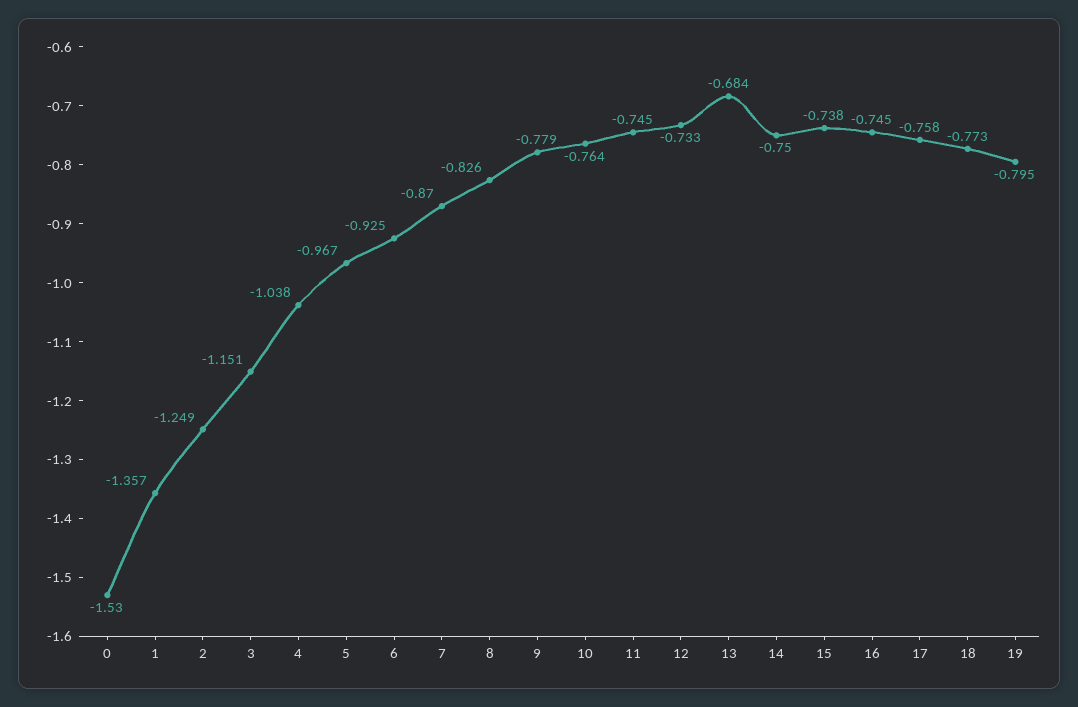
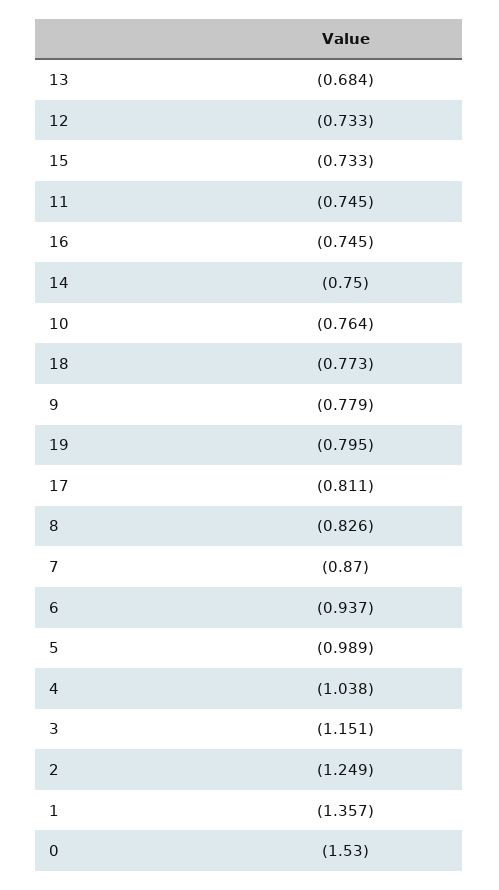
5: -0.967 -> -0.989
6: -0.925 -> -0.937
15: -0.738 -> -0.733
17: -0.758 -> -0.811

